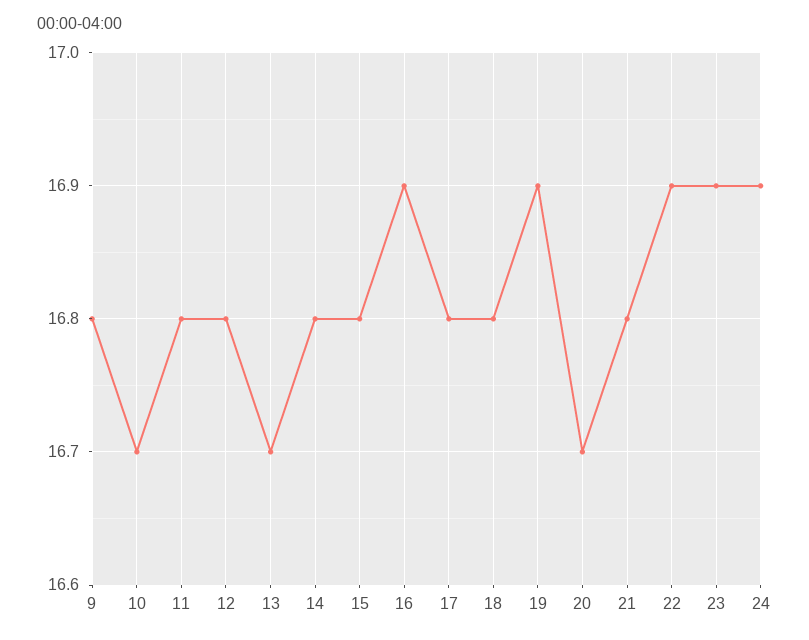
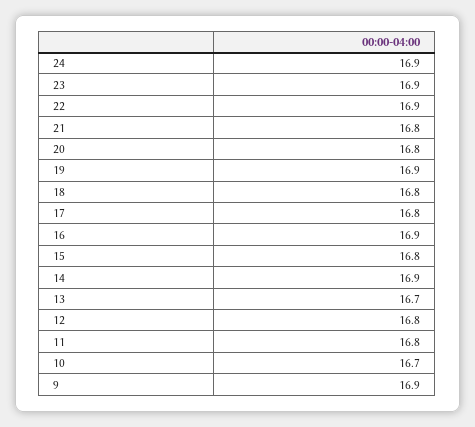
9: 16.8 -> 16.9
14: 16.8 -> 16.9
20: 16.7 -> 16.8

